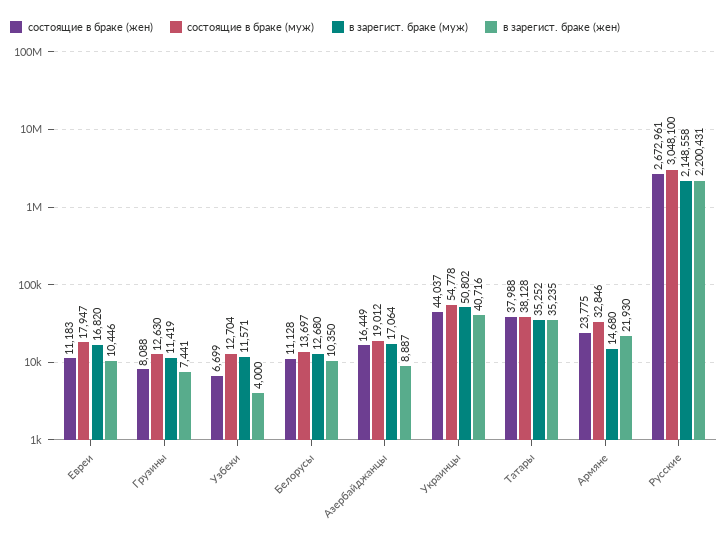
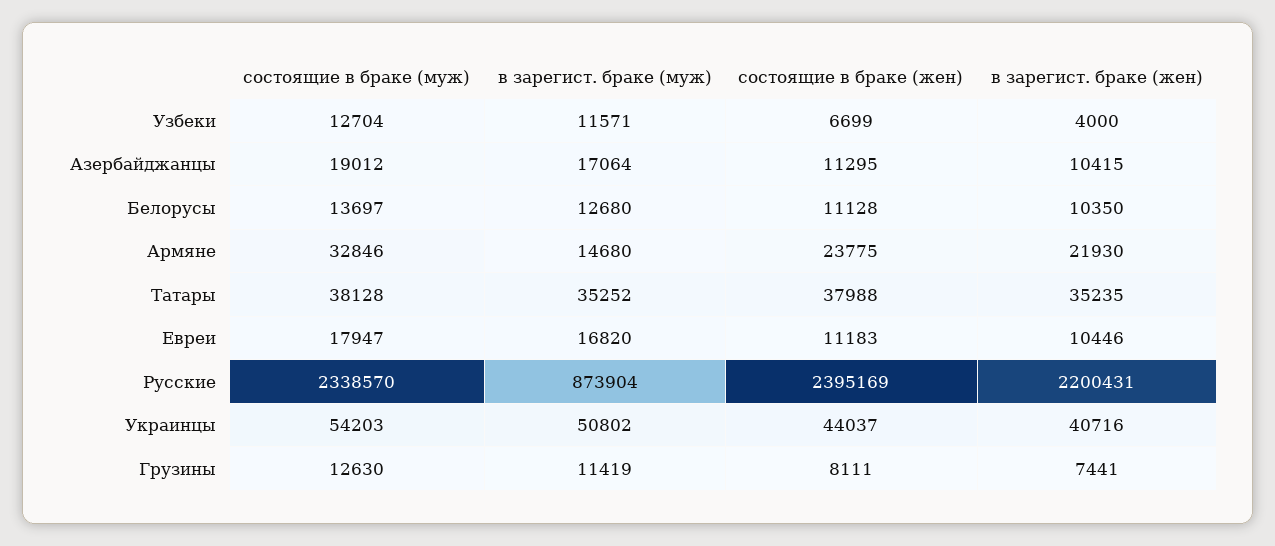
состоящие в браке (жен), Грузины: 8088 -> 8111
состоящие в браке (жен), Азербайджанцы: 16449 -> 11295
в зарегист. браке (жен), Азербайджанцы: 8887 -> 10415
состоящие в браке (муж), Украинцы: 54778 -> 54203
состоящие в браке (жен), Русские: 2672961 -> 2395169
состоящие в браке (муж), Русские: 3048100 -> 2338570
в зарегист. браке (муж), Русские: 2148558 -> 873904

